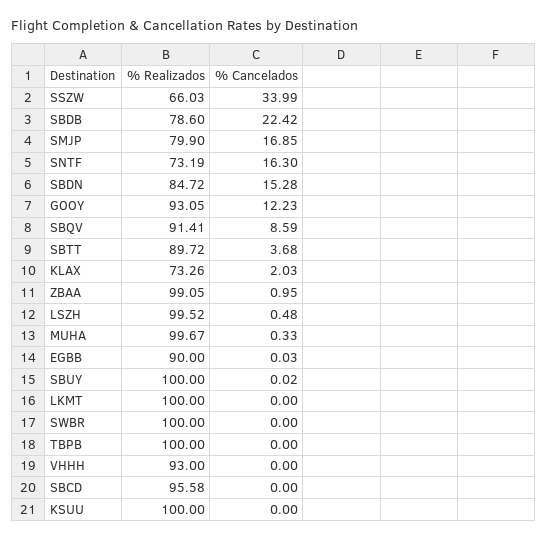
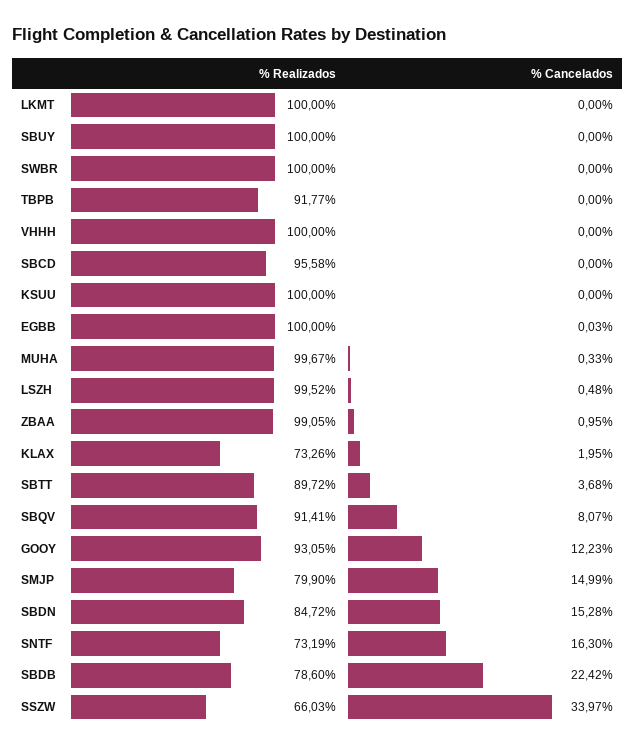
% Cancelados, SSZW: 33.99 -> 33.97
% Cancelados, SMJP: 16.85 -> 14.99
% Cancelados, SBQV: 8.59 -> 8.07
% Cancelados, KLAX: 2.03 -> 1.95
% Realizados, EGBB: 90 -> 100
% Cancelados, SBUY: 0.02 -> 0
% Realizados, TBPB: 100 -> 91.77
% Realizados, VHHH: 93 -> 100

